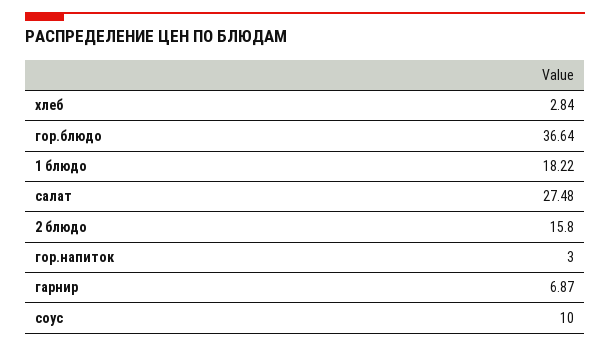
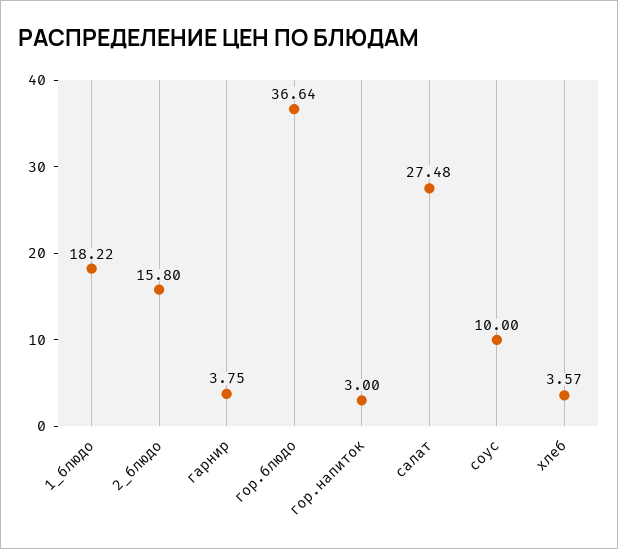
хлеб: 2.84 -> 3.57
гарнир: 6.87 -> 3.75

